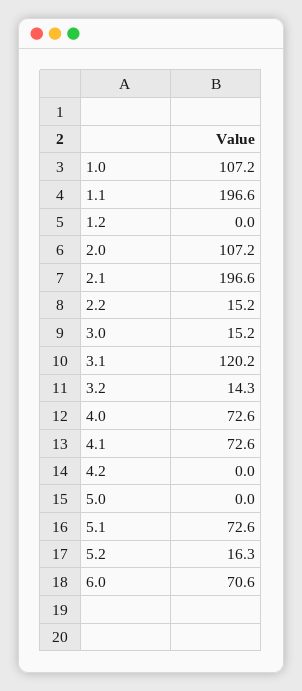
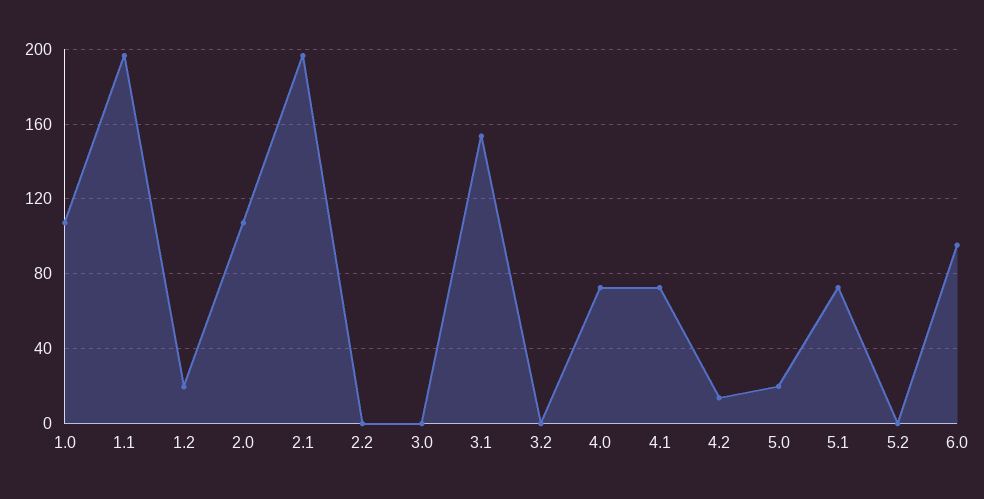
1.2: 0 -> 20
2.2: 15.2 -> 0
3.0: 15.2 -> 0
3.1: 120.2 -> 155
3.2: 14.3 -> 0
4.2: 0 -> 15
5.0: 0 -> 20
5.2: 16.3 -> 0
6.0: 70.6 -> 95

